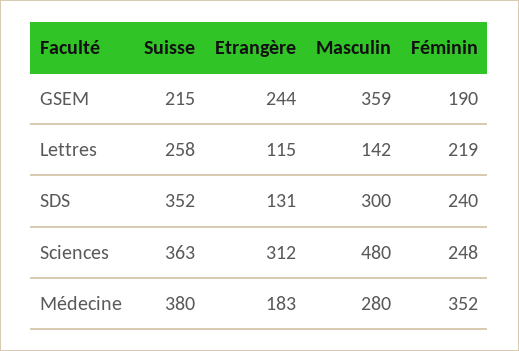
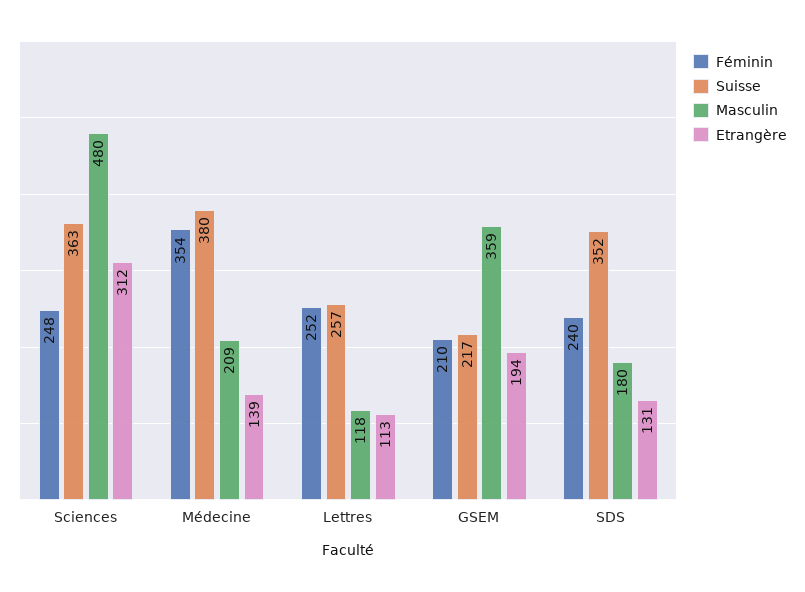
Suisse, GSEM: 215 -> 217
Etrangère, GSEM: 244 -> 194
Féminin, GSEM: 190 -> 210
Suisse, Lettres: 258 -> 257
Etrangère, Lettres: 115 -> 113
Masculin, Lettres: 142 -> 118
Féminin, Lettres: 219 -> 252
Masculin, SDS: 300 -> 180
Etrangère, Médecine: 183 -> 139
Masculin, Médecine: 280 -> 209
Féminin, Médecine: 352 -> 354

